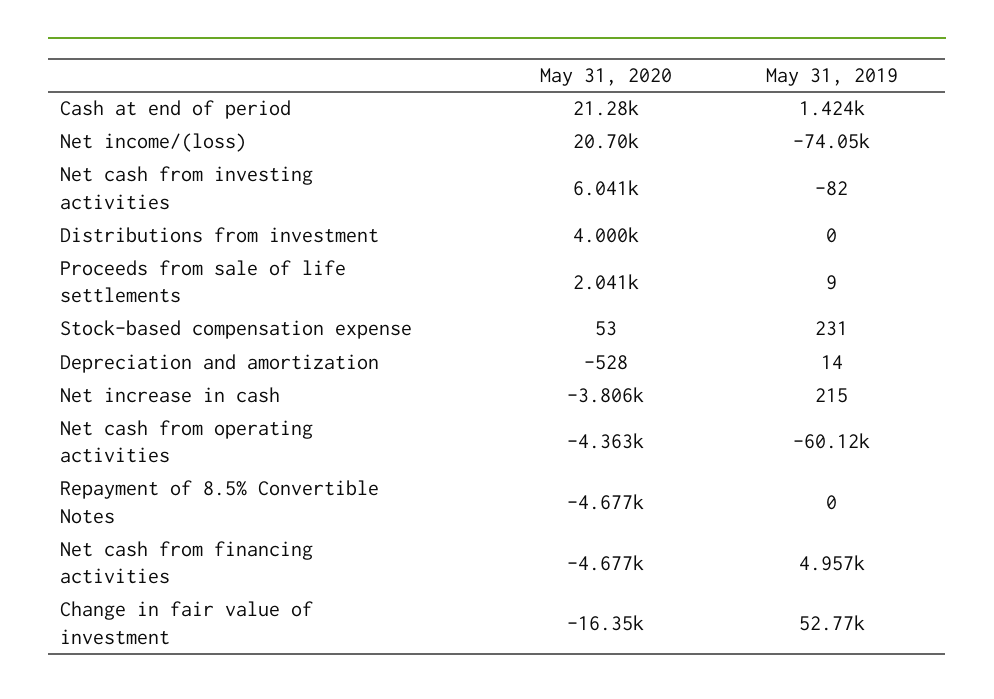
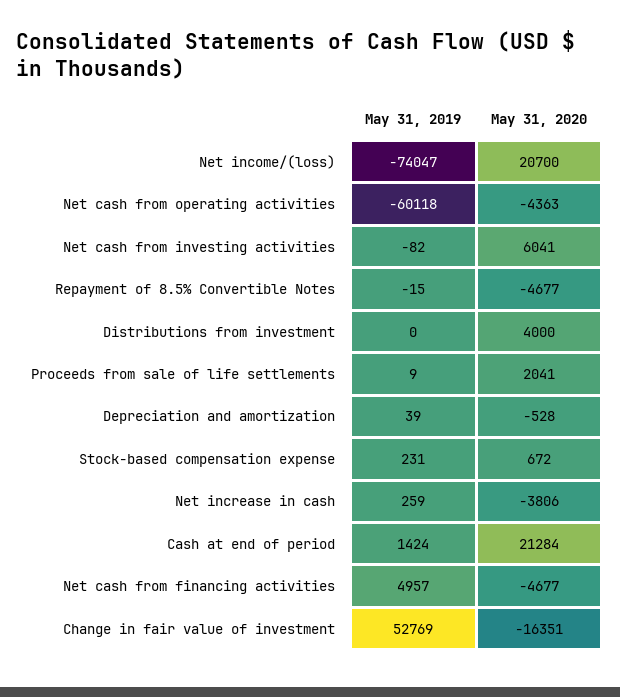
May 31, 2020, Stock-based compensation expense: 53 -> 672
May 31, 2019, Depreciation and amortization: 14 -> 39
May 31, 2019, Net increase in cash: 215 -> 259
May 31, 2019, Repayment of 8.5% Convertible Notes: 0 -> -15

